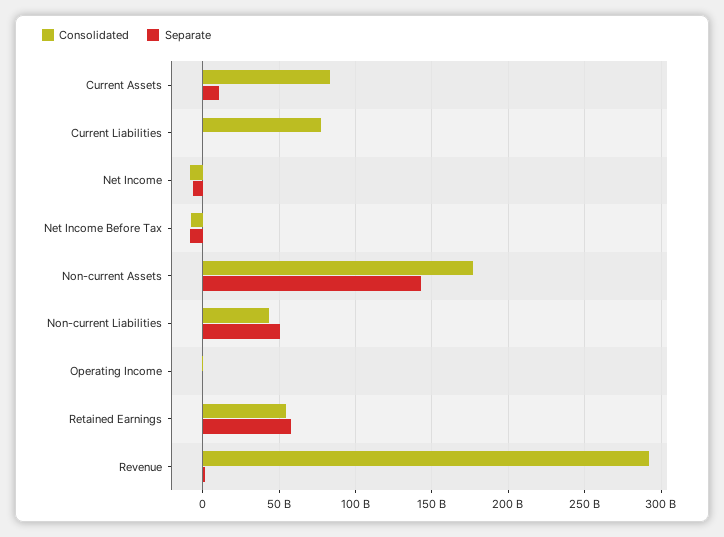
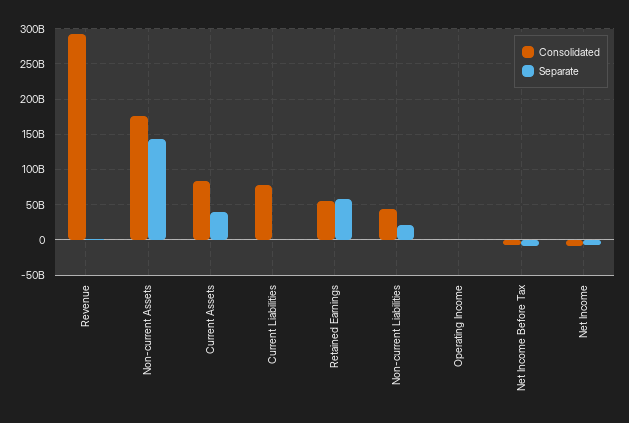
Separate, Current Assets: 10000000000 -> 40000000000
Separate, Non-current Liabilities: 50000000000 -> 20000000000

